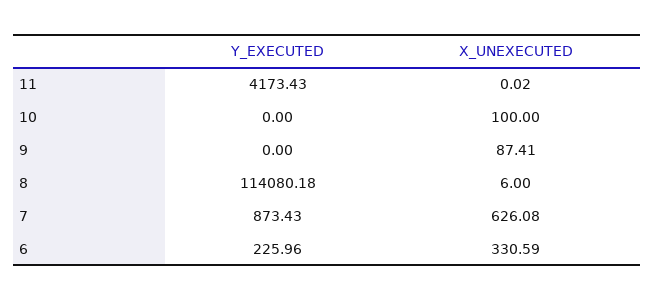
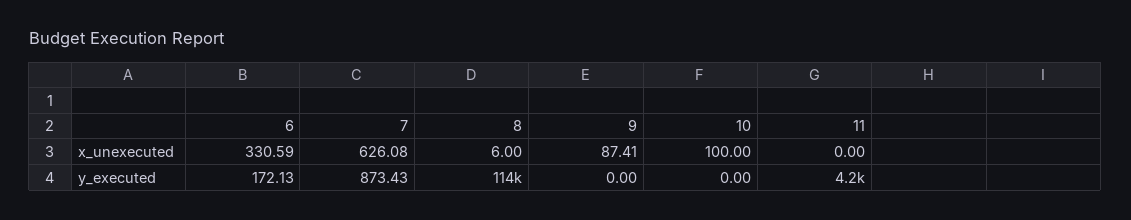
X_UNEXECUTED, 11: 0.02 -> 0
Y_EXECUTED, 6: 225.96 -> 172.13

